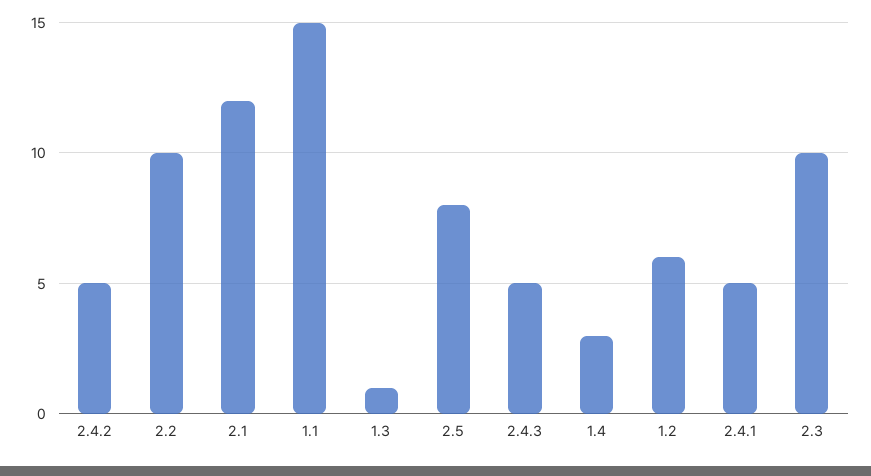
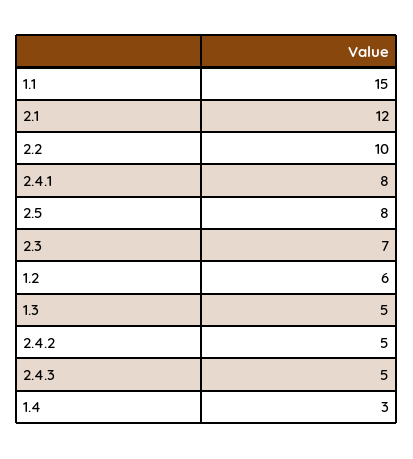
1.3: 1 -> 5
2.4.1: 5 -> 8
2.3: 10 -> 7

